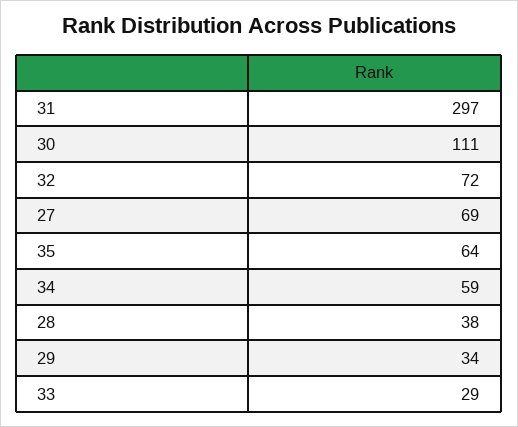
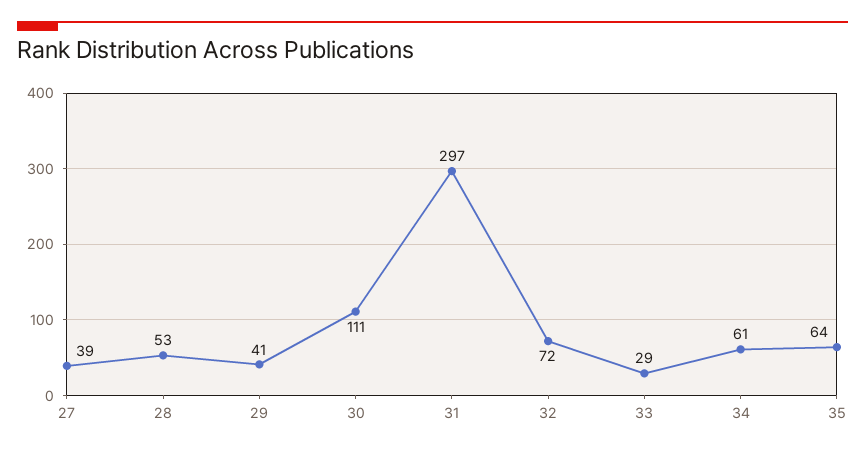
27: 69 -> 39
34: 59 -> 61
28: 38 -> 53
29: 34 -> 41

